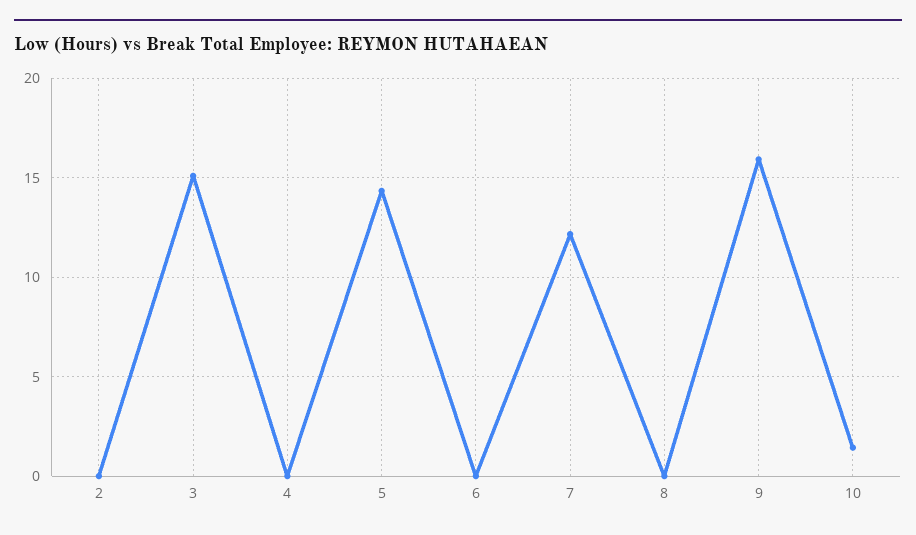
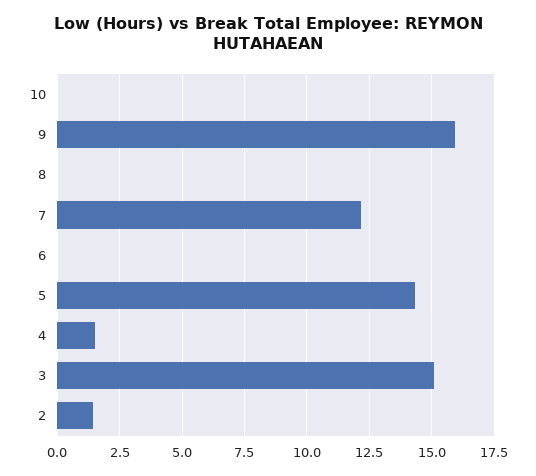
2: 0 -> 1.5
4: 0 -> 1.5
10: 1.5 -> 0

